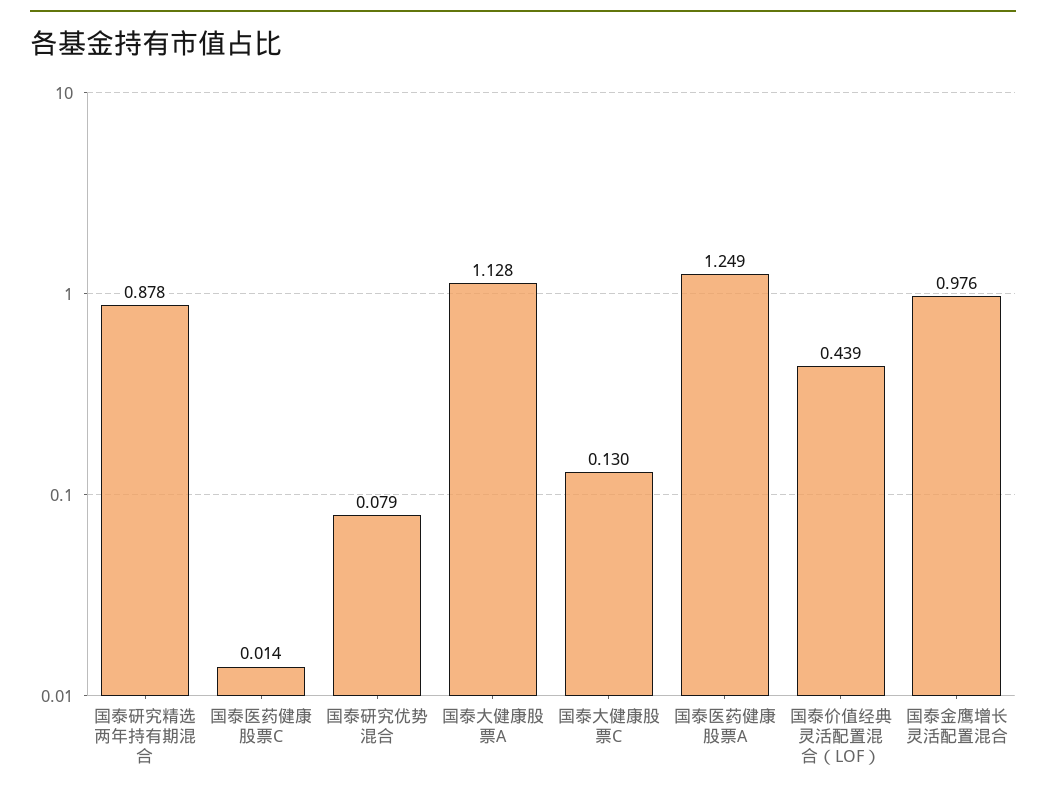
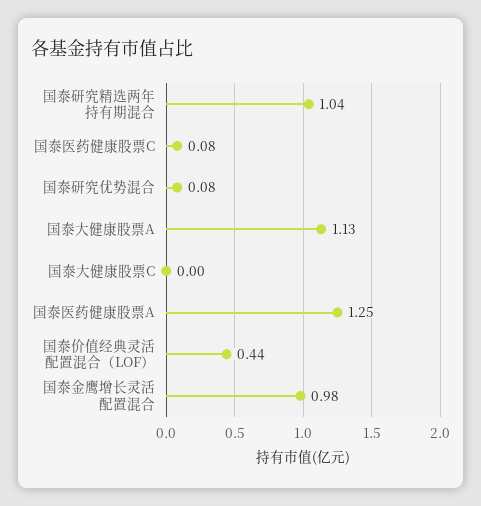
国泰研究精选两年持有期混合: 0.878 -> 1.04
国泰医药健康股票C: 0.014 -> 0.08
国泰大健康股票C: 0.13 -> 0

